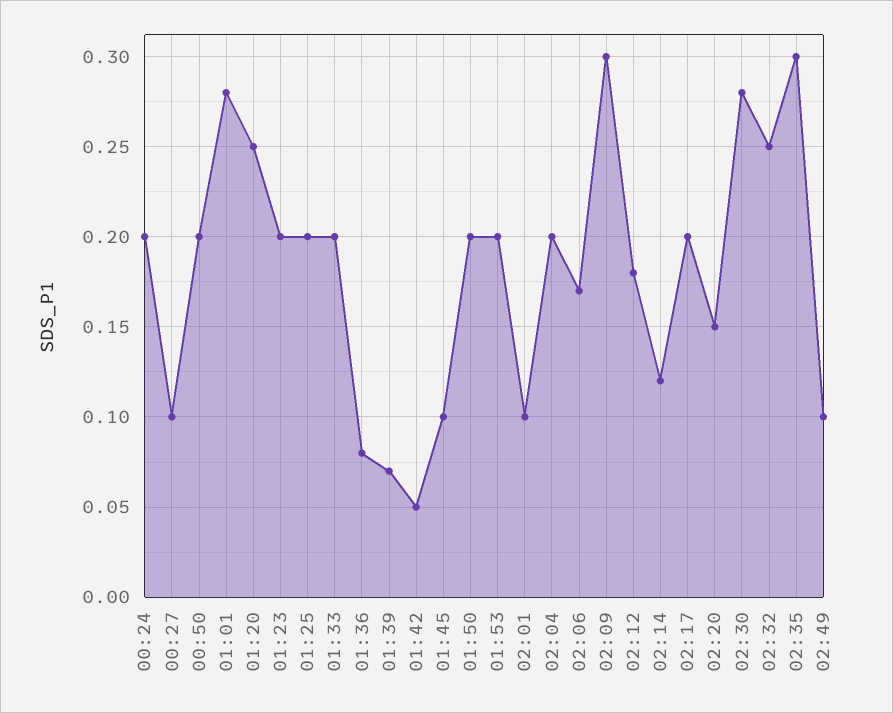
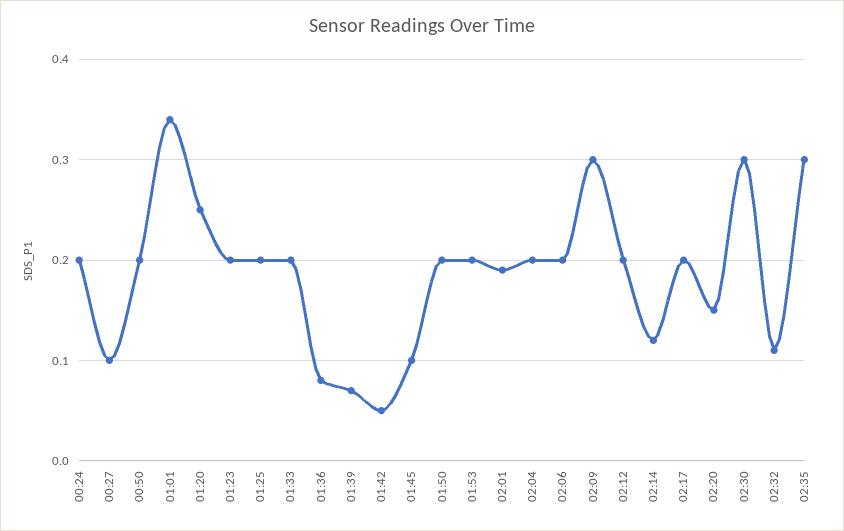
01:01: 0.28 -> 0.34
02:01: 0.1 -> 0.19
02:06: 0.17 -> 0.2
02:12: 0.18 -> 0.2
02:30: 0.28 -> 0.3
02:32: 0.25 -> 0.11
02:49: 0.1 -> none

